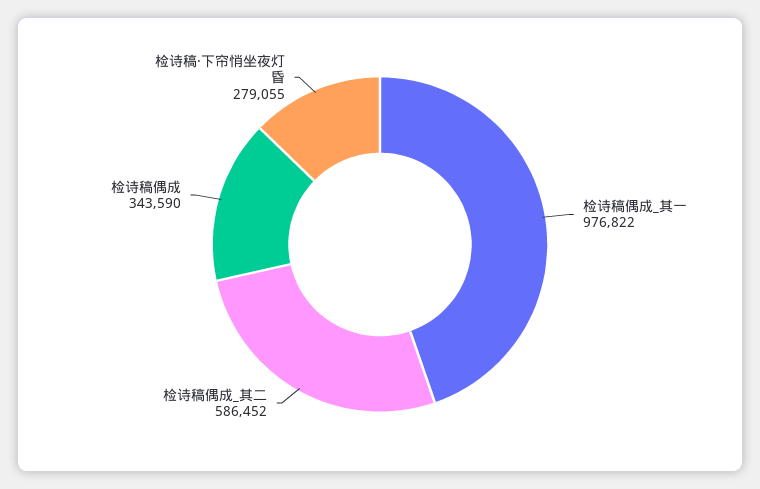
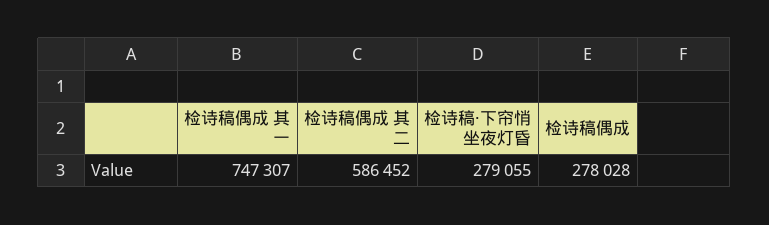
检诗稿偶成_其一: 976822 -> 747307
检诗稿偶成: 343590 -> 278028

